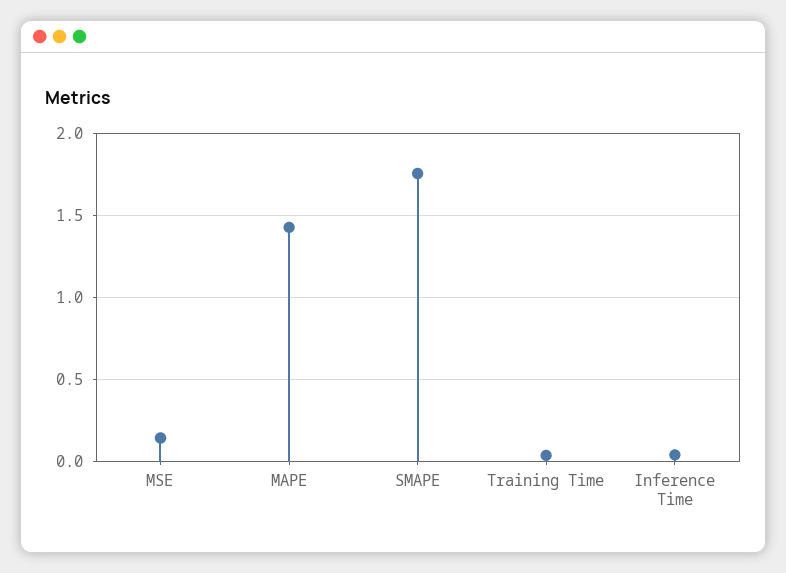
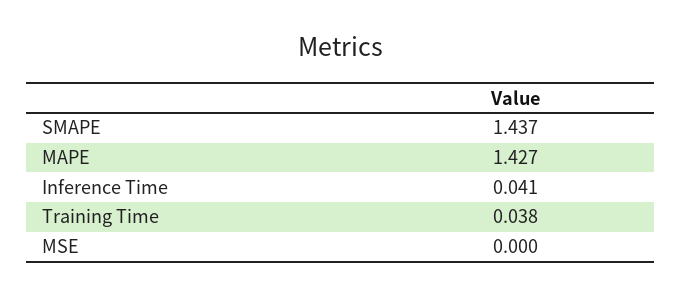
MSE: 0.15 -> 0
SMAPE: 1.75 -> 1.437

